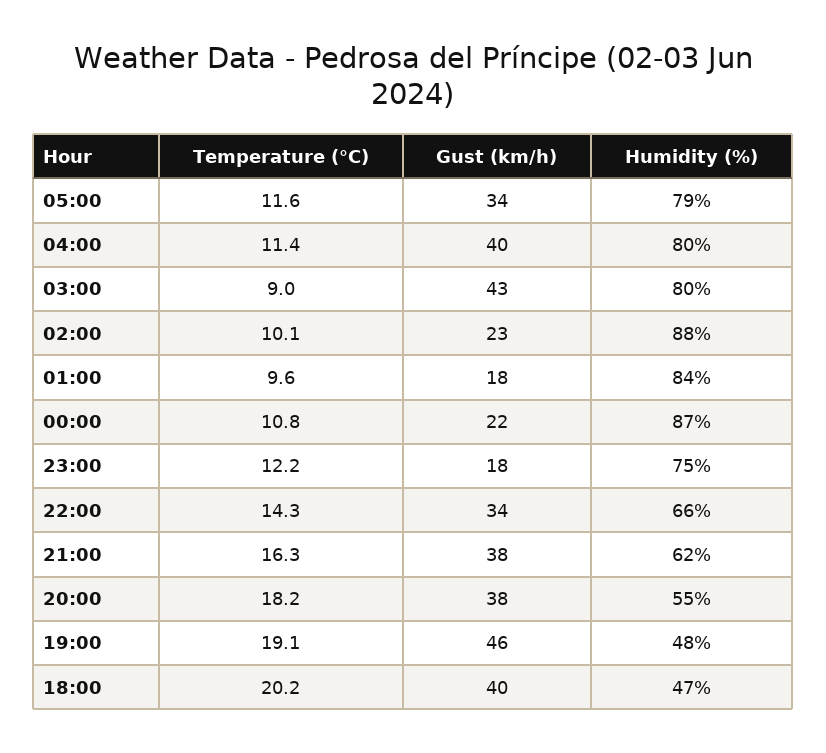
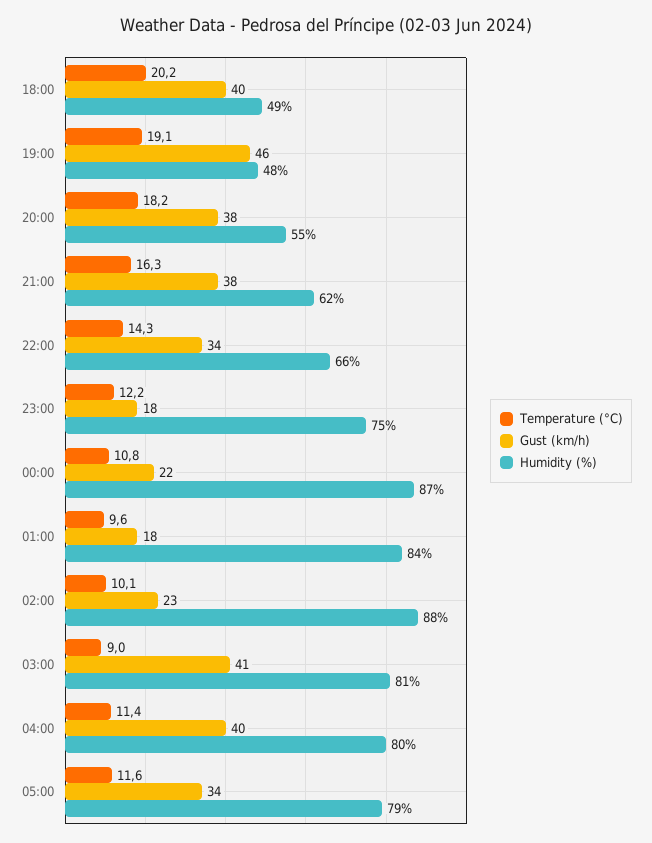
Gust (km/h), 03:00: 43 -> 41
Humidity (%), 03:00: 80 -> 81
Humidity (%), 18:00: 47 -> 49

